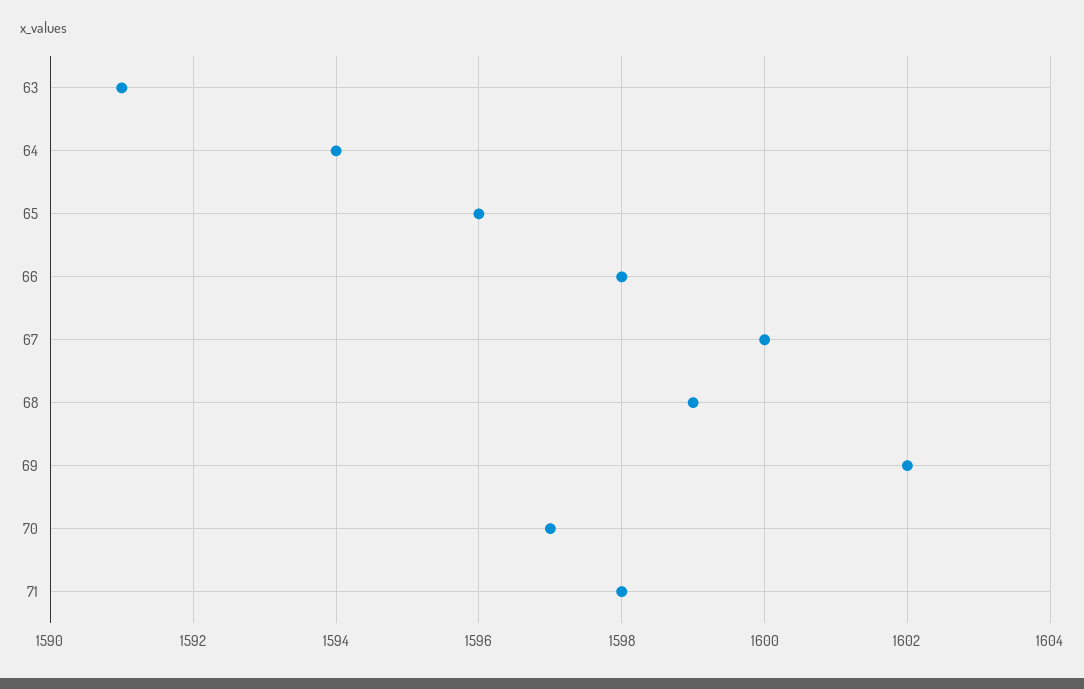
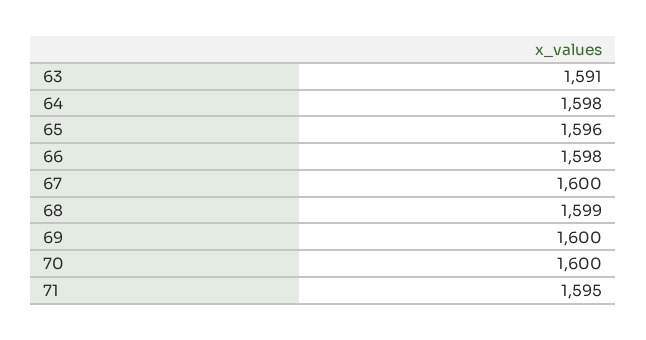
64: 1594 -> 1598
69: 1602 -> 1600
70: 1597 -> 1600
71: 1598 -> 1595

